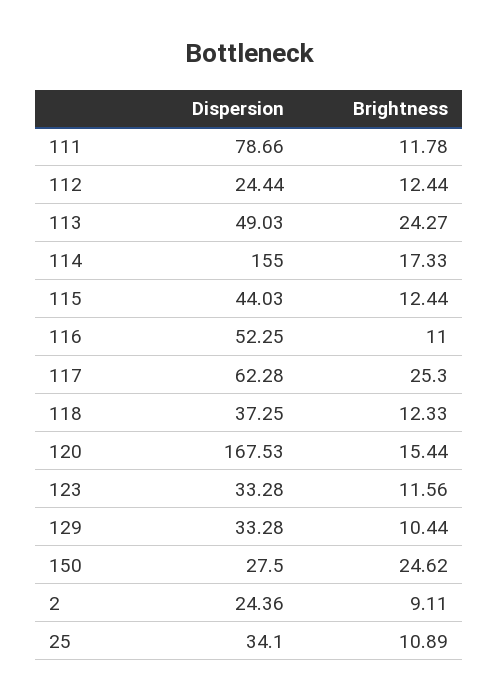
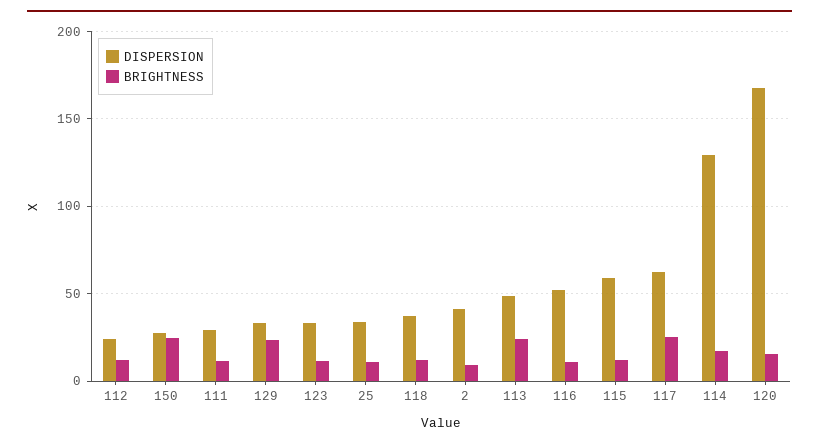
Dispersion, 111: 78.66 -> 30
Dispersion, 114: 155 -> 130
Dispersion, 115: 44.03 -> 60
Brightness, 129: 10.44 -> 25
Dispersion, 2: 24.36 -> 40

